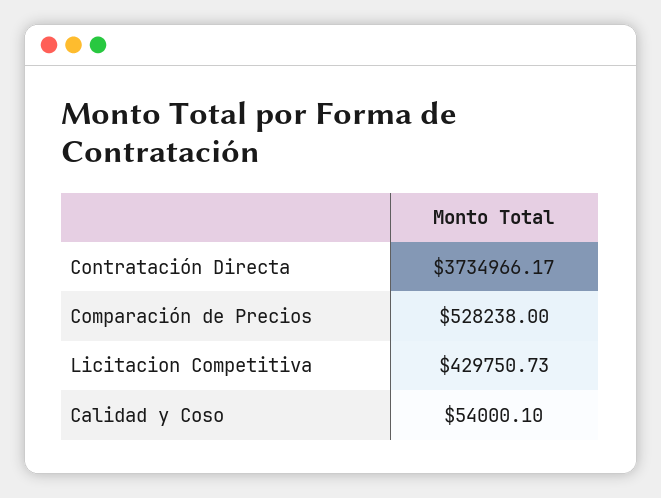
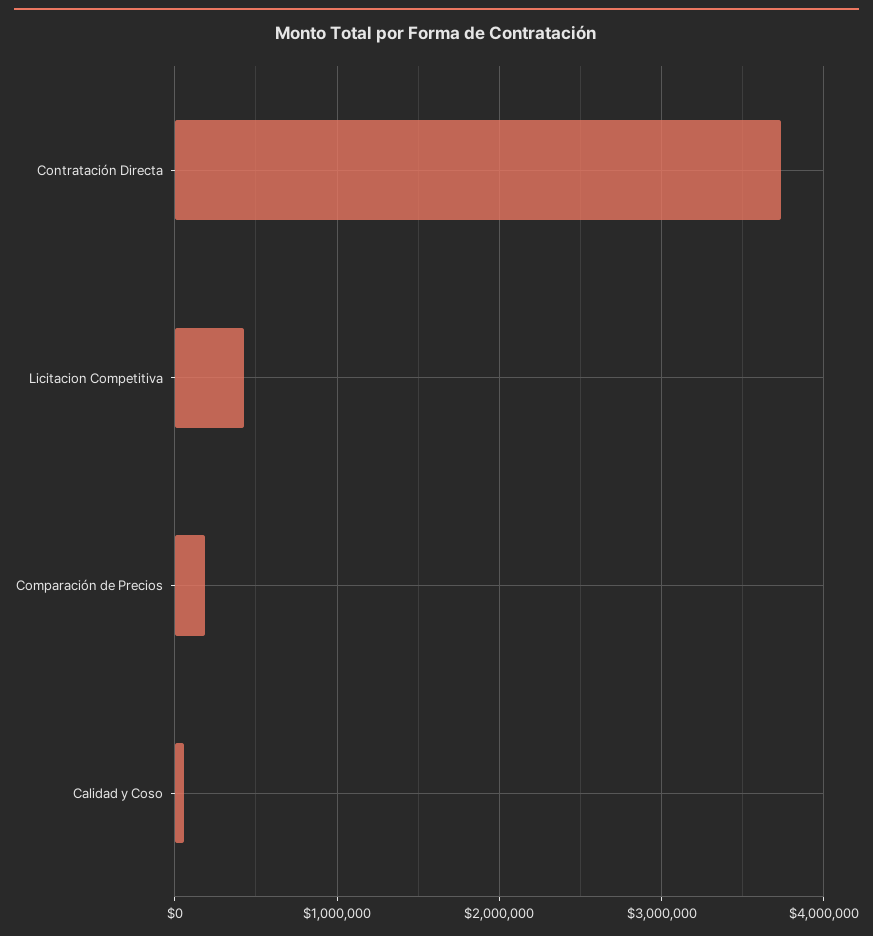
Comparación de Precios: 528238 -> 200000

